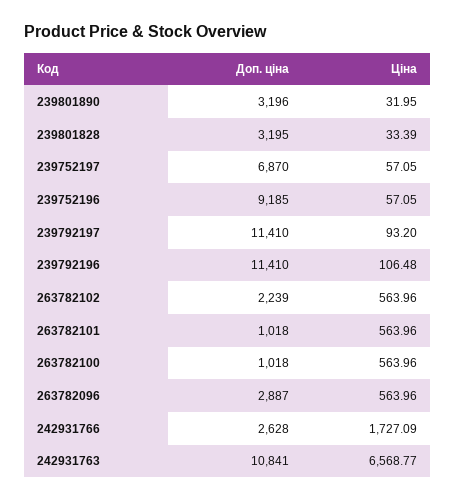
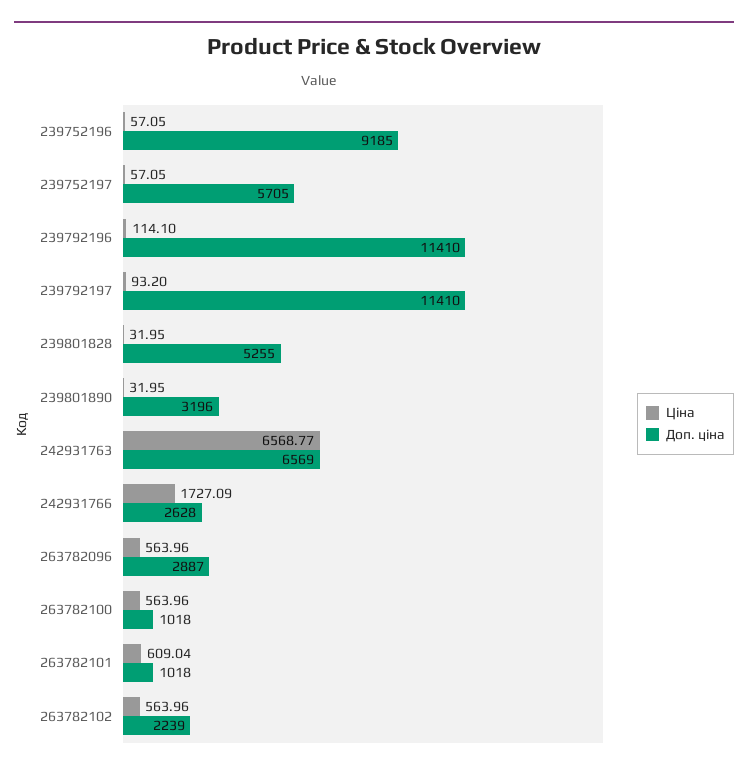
Доп. ціна, 239801828: 3195 -> 5255
Ціна, 239801828: 33.39 -> 31.95
Доп. ціна, 239752197: 6870 -> 5705
Ціна, 239792196: 106.48 -> 114.1
Ціна, 263782101: 563.96 -> 609.04
Доп. ціна, 242931763: 10841 -> 6569

